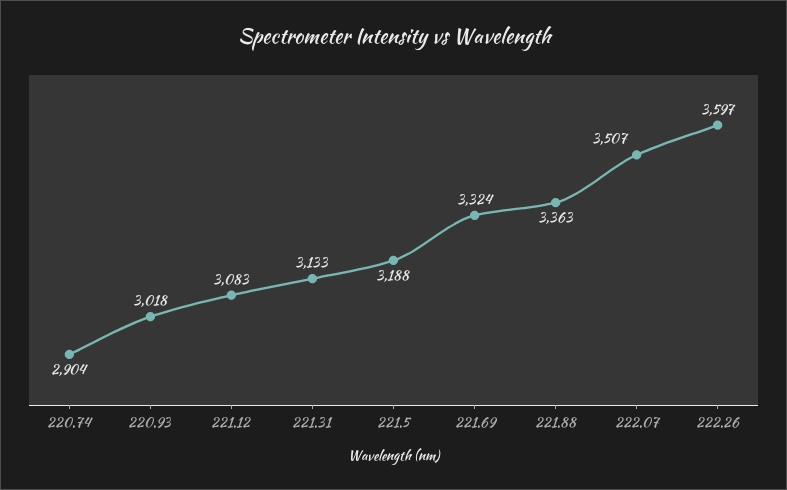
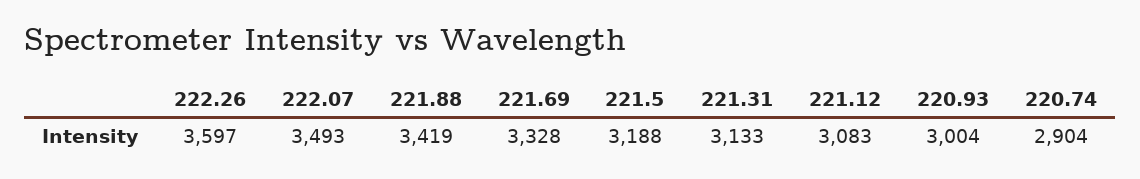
220.93: 3018 -> 3004
221.69: 3324 -> 3328
221.88: 3363 -> 3419
222.07: 3507 -> 3493

